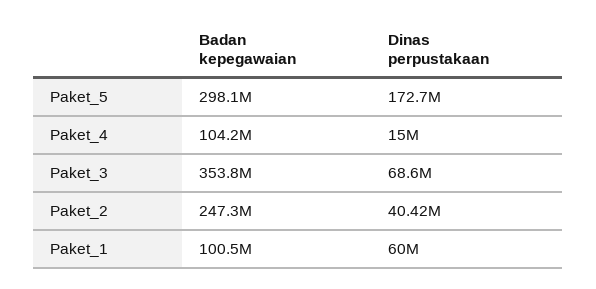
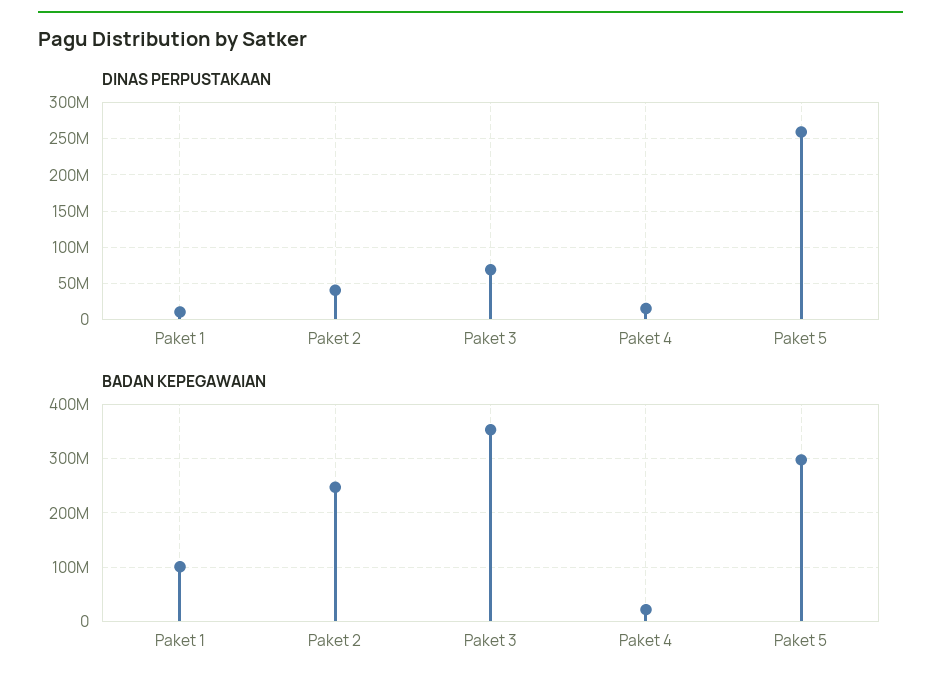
Dinas perpustakaan, Paket_5: 172700000 -> 260000000
Badan kepegawaian, Paket_4: 104200000 -> 20000000
Dinas perpustakaan, Paket_1: 60000000 -> 10000000

